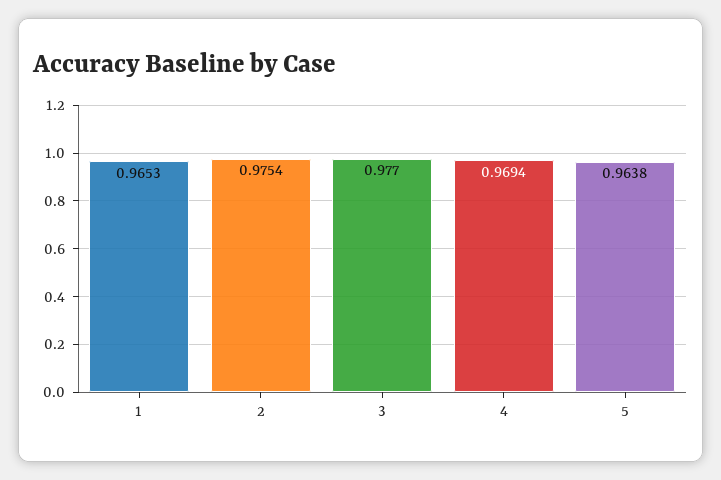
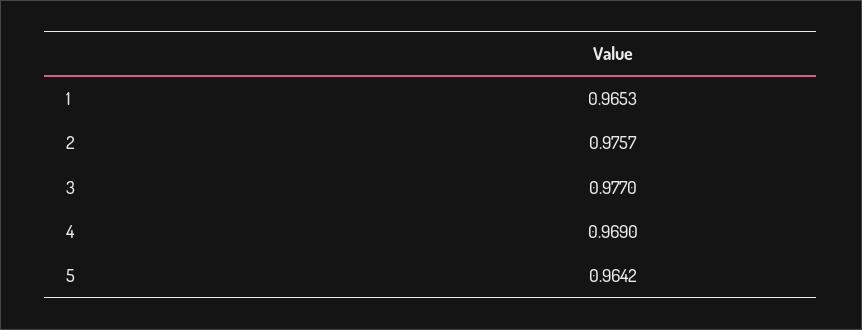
2: 0.9754 -> 0.9757
4: 0.9694 -> 0.969
5: 0.9638 -> 0.9642

